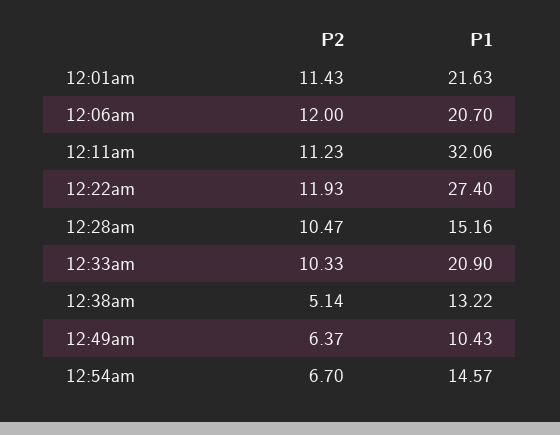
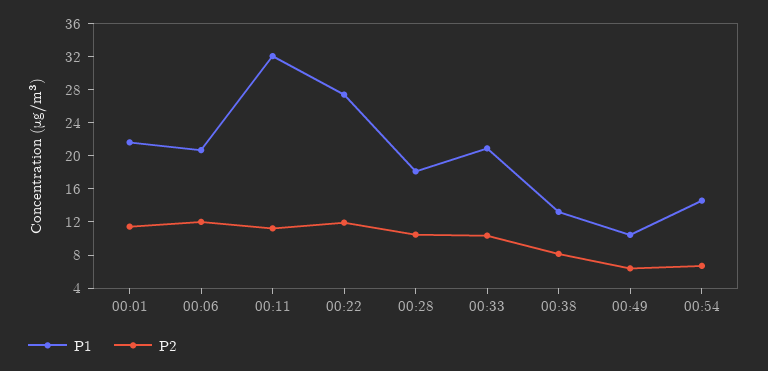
P1, 12:28am: 15.16 -> 18
P2, 12:38am: 5.14 -> 8

